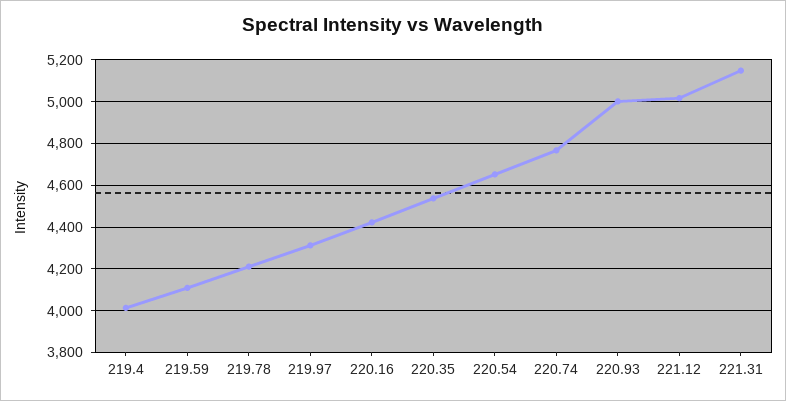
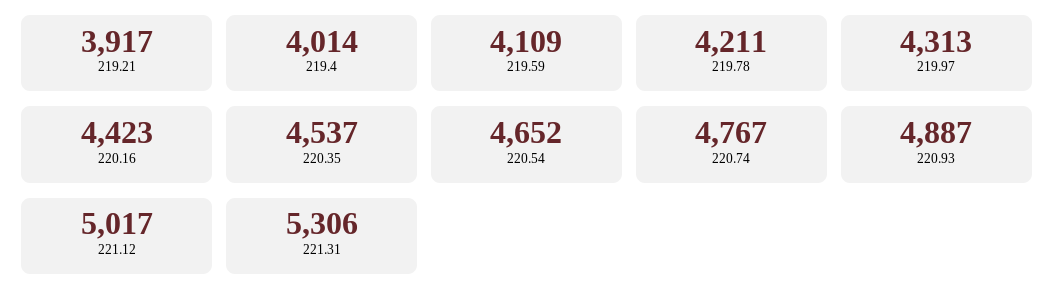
220.93: 5000 -> 4887
221.31: 5150 -> 5306
219.21: none -> 3917

